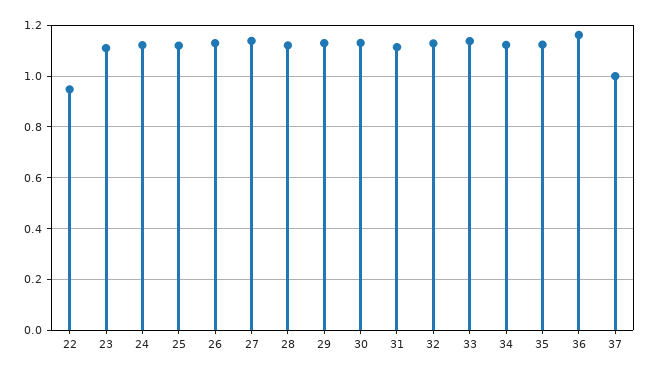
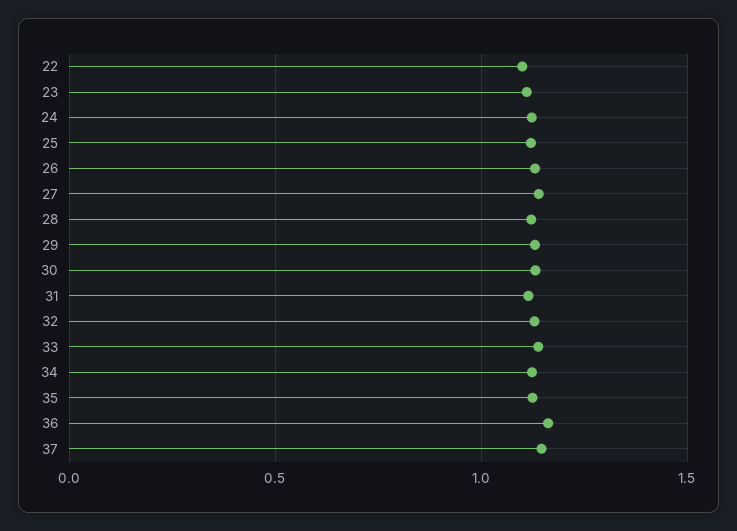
22: 0.95 -> 1.1
37: 1 -> 1.15

